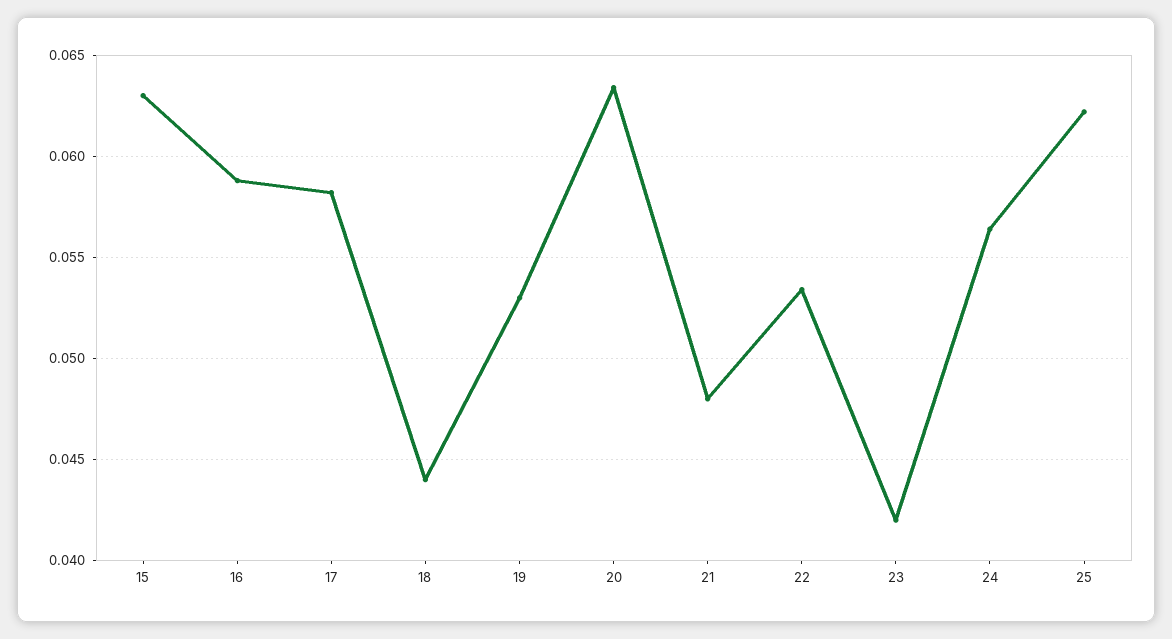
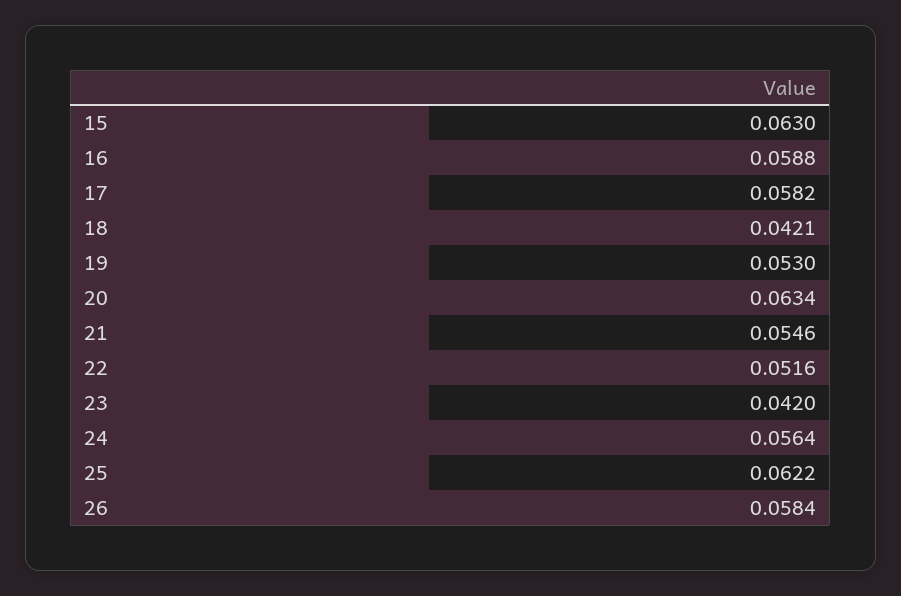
18: 0.044 -> 0.0421
21: 0.048 -> 0.0546
22: 0.0535 -> 0.0516
26: none -> 0.0584

